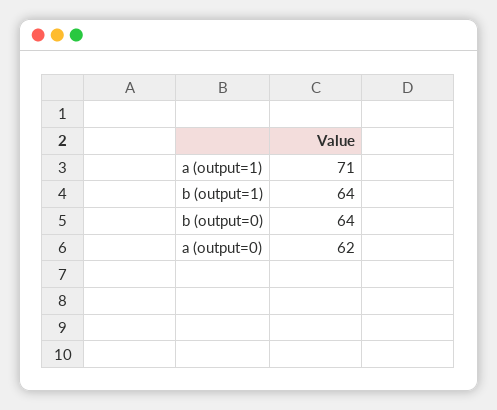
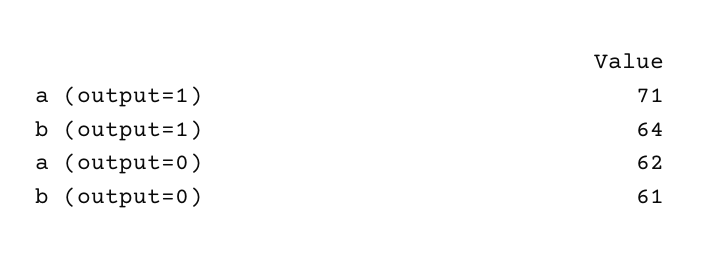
b (output=0): 64 -> 61

